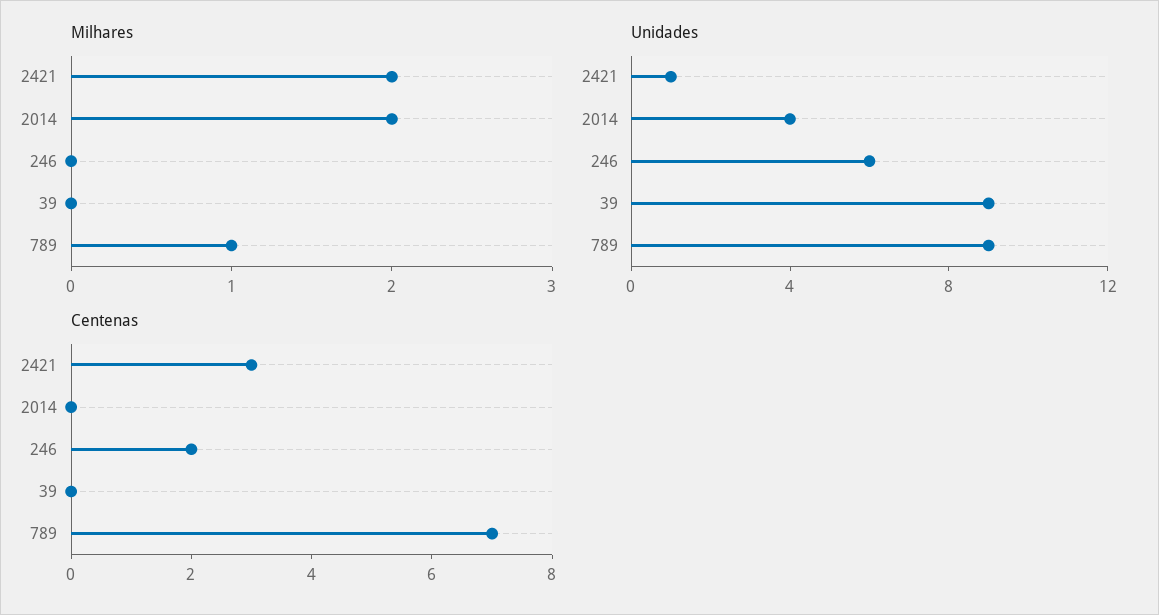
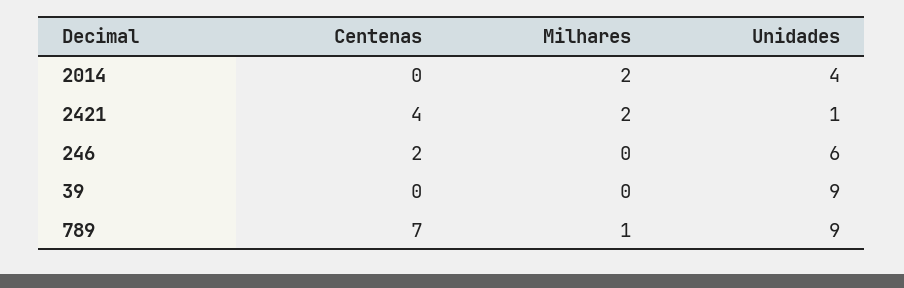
Centenas, 2421: 3 -> 4

